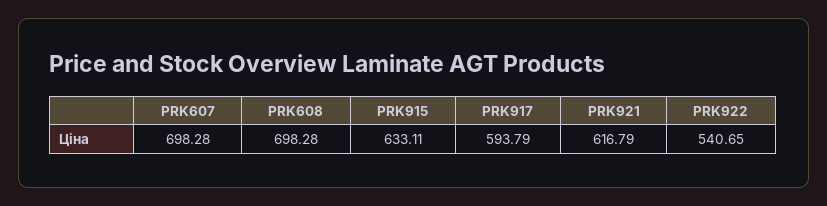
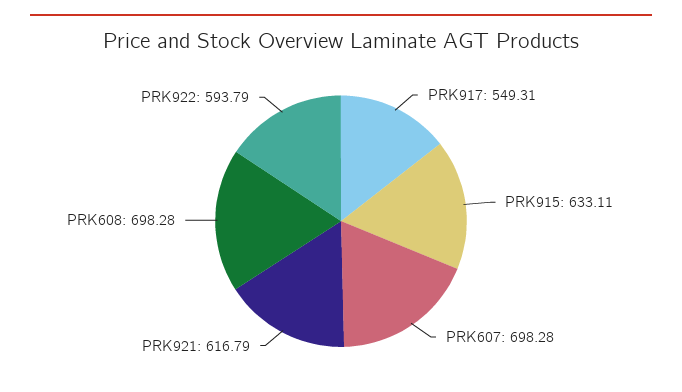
PRK917: 593.79 -> 549.31
PRK922: 540.65 -> 593.79

